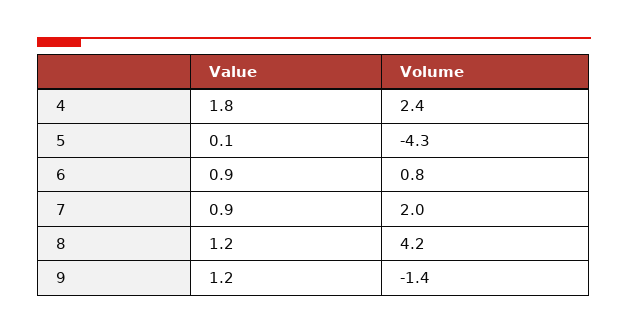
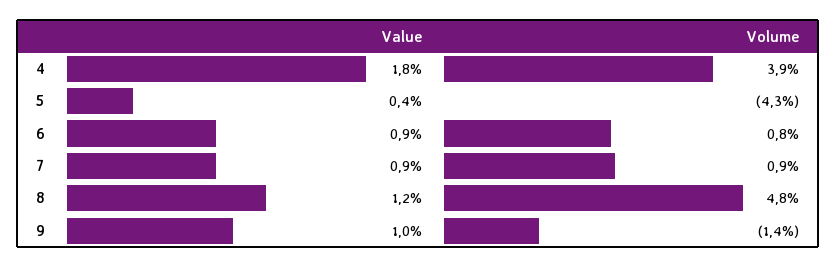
Volume, 4: 2.4 -> 3.9
Value, 5: 0.1 -> 0.4
Volume, 7: 2 -> 0.9
Volume, 8: 4.2 -> 4.8
Value, 9: 1.2 -> 1

